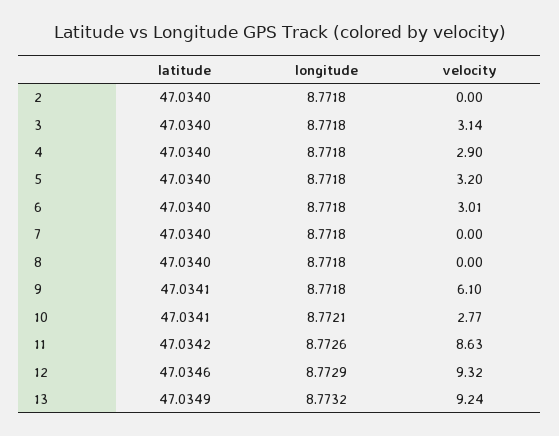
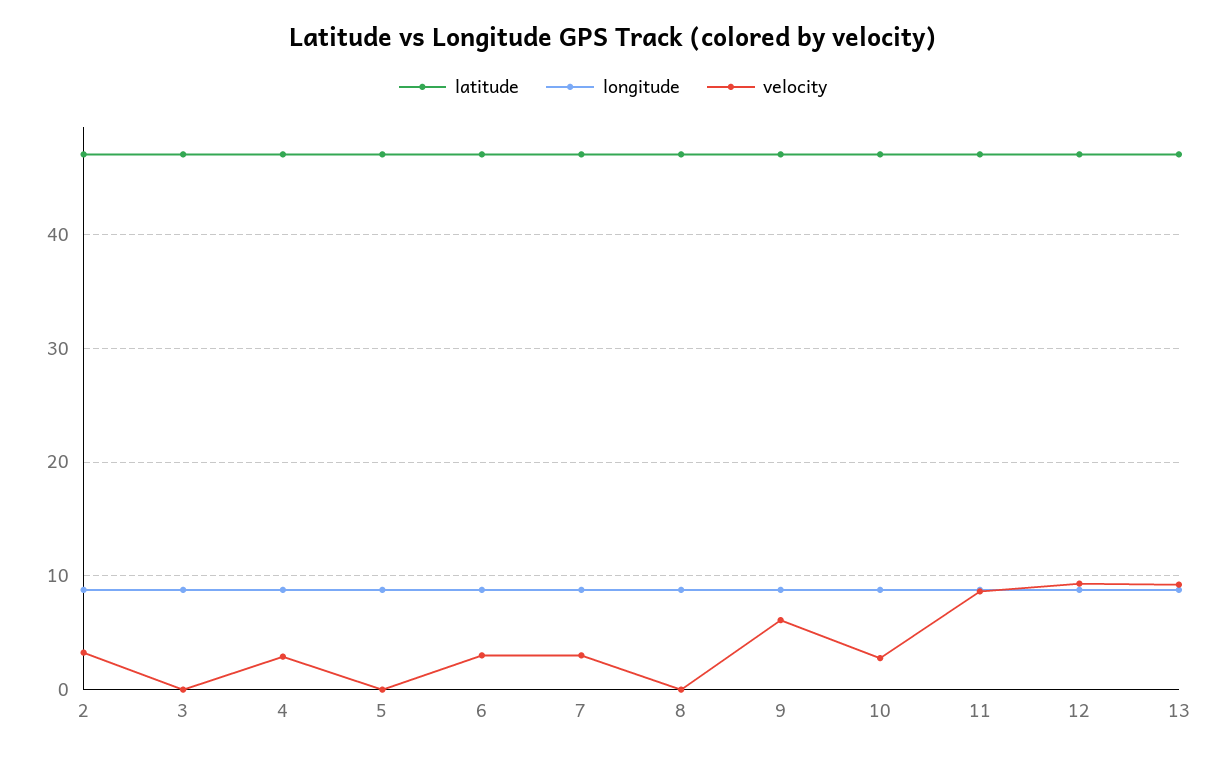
velocity, 2: 0 -> 3
velocity, 3: 3.14 -> 0
velocity, 5: 3.2 -> 0
velocity, 7: 0 -> 3

